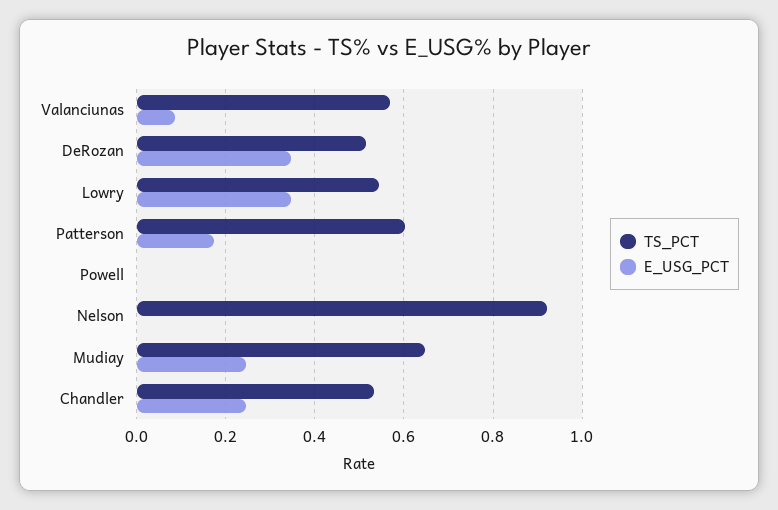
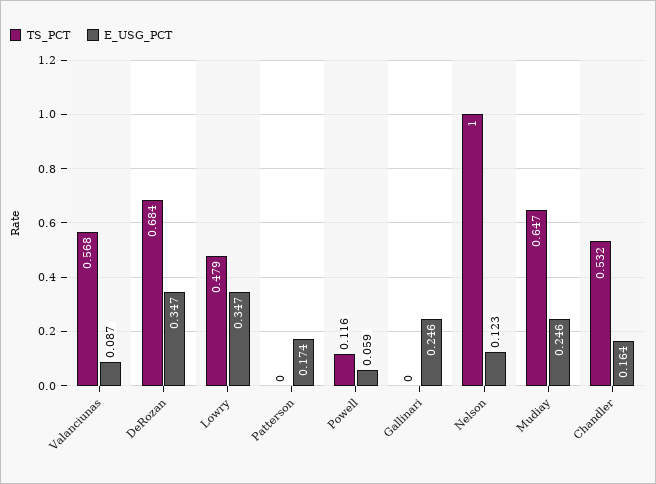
TS_PCT, DeRozan: 0.52 -> 0.684
TS_PCT, Lowry: 0.54 -> 0.479
TS_PCT, Patterson: 0.6 -> 0
TS_PCT, Powell: 0 -> 0.116
E_USG_PCT, Powell: 0 -> 0.059
TS_PCT, Nelson: 0.92 -> 1
E_USG_PCT, Nelson: 0 -> 0.123
E_USG_PCT, Chandler: 0.24 -> 0.164
TS_PCT, Gallinari: none -> 0
E_USG_PCT, Gallinari: none -> 0.246

